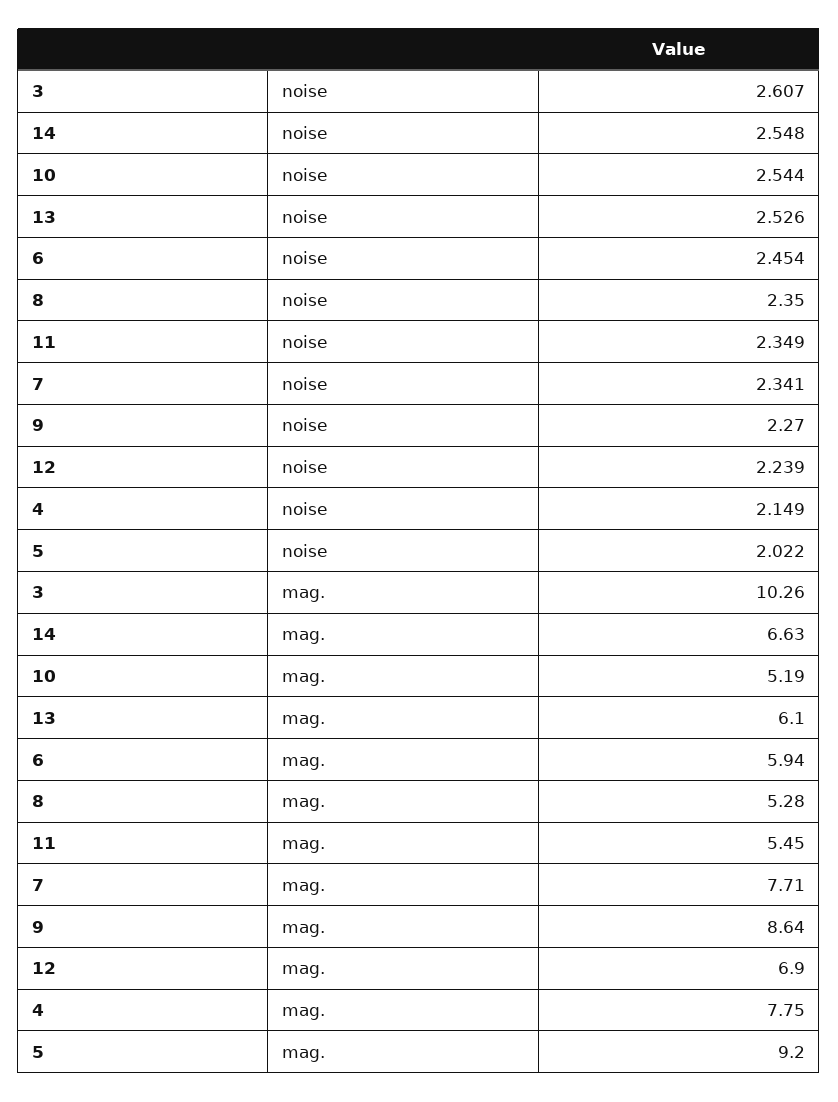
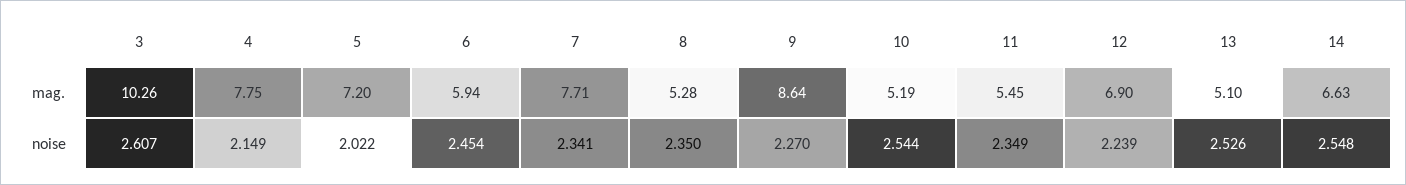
13, mag.: 6.1 -> 5.1
5, mag.: 9.2 -> 7.2

